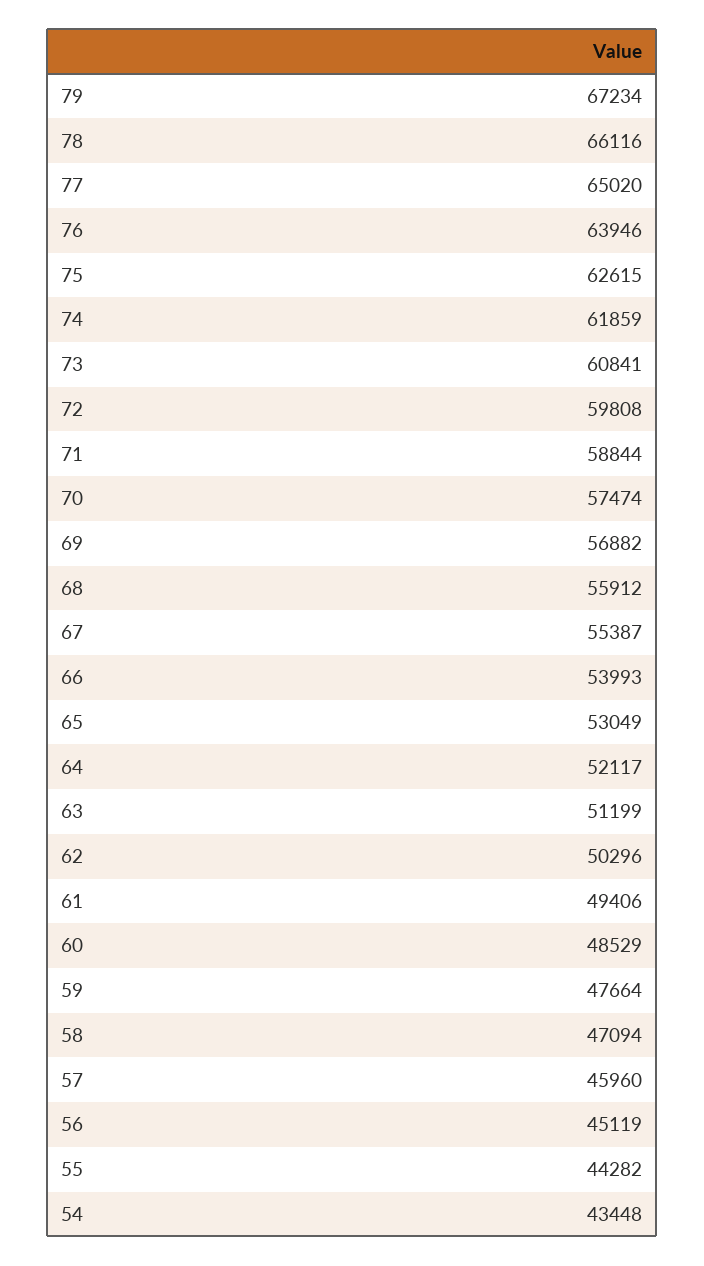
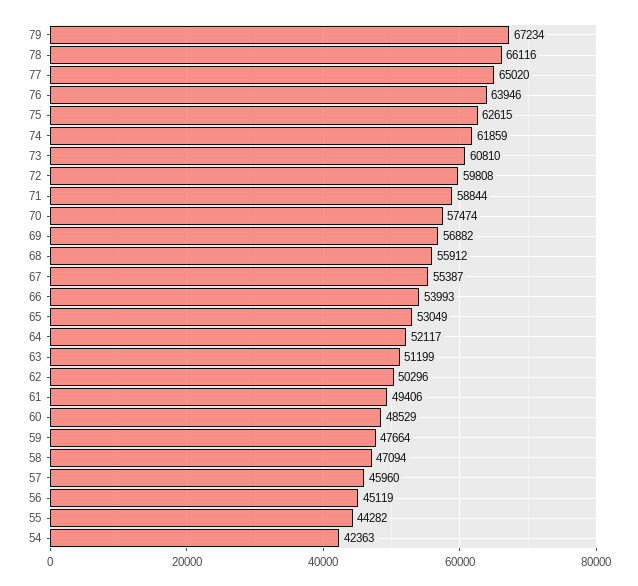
73: 60841 -> 60810
54: 43448 -> 42363

